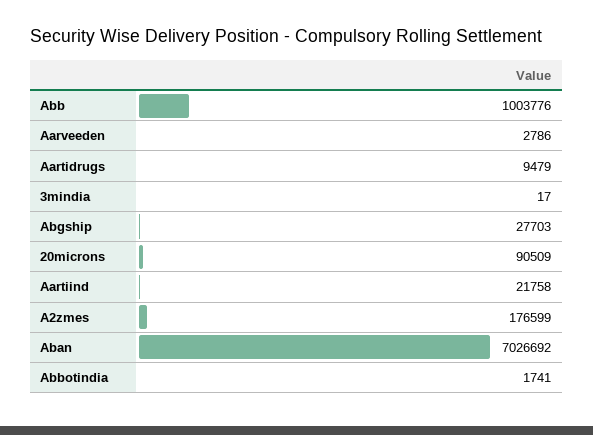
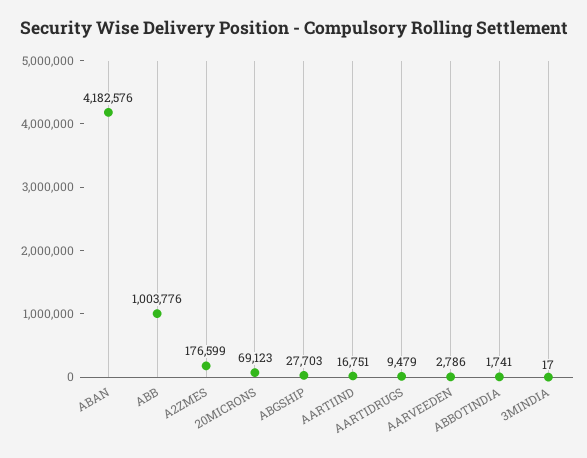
20microns: 90509 -> 69123
Aartiind: 21758 -> 16751
Aban: 7026692 -> 4182576

